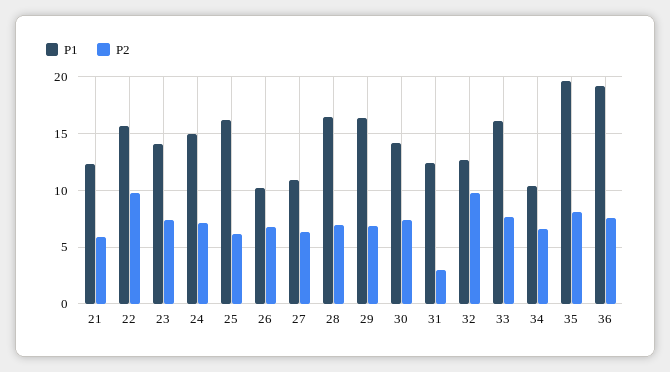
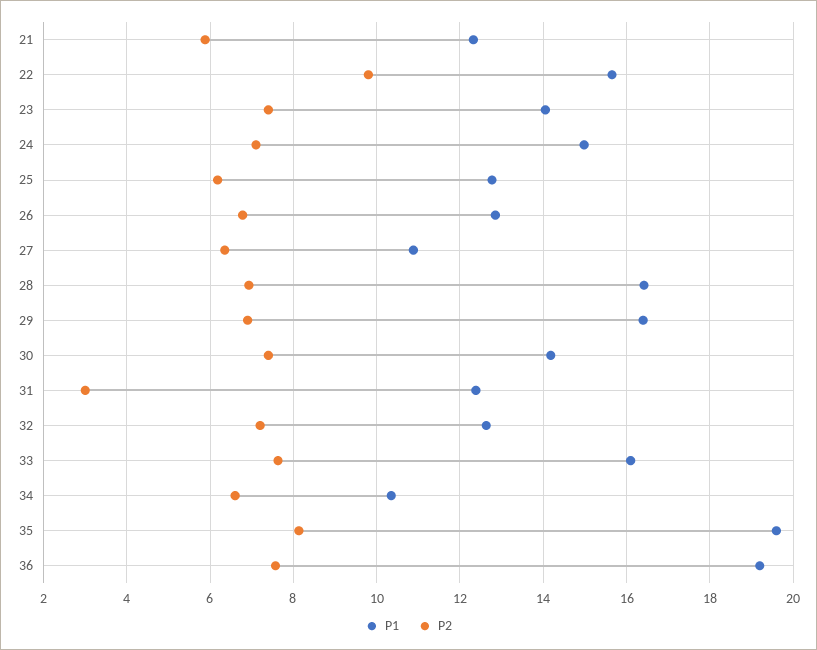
P1, 25: 16 -> 12.8
P1, 26: 10 -> 12.8
P2, 32: 10 -> 7.2

